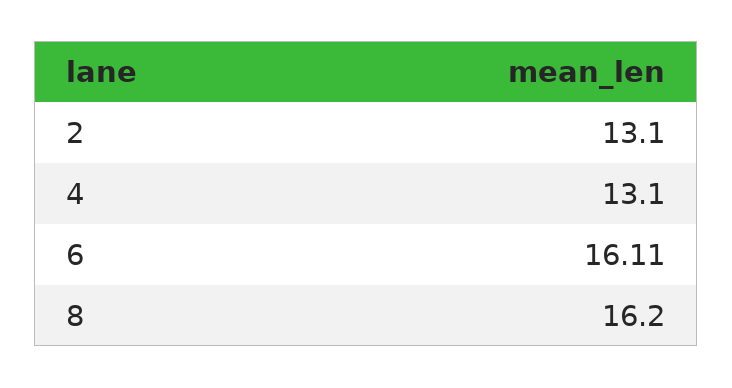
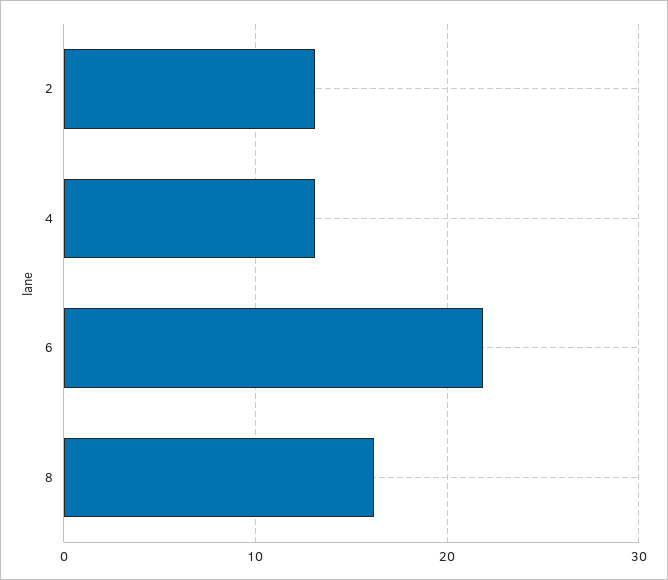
6: 16.11 -> 22

